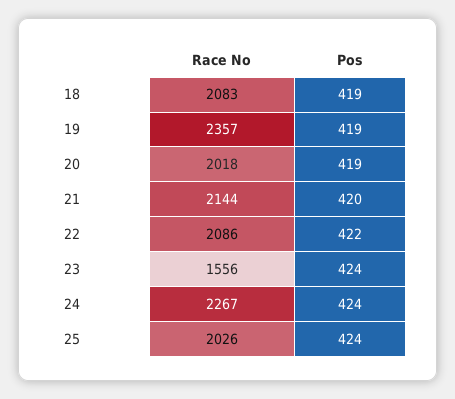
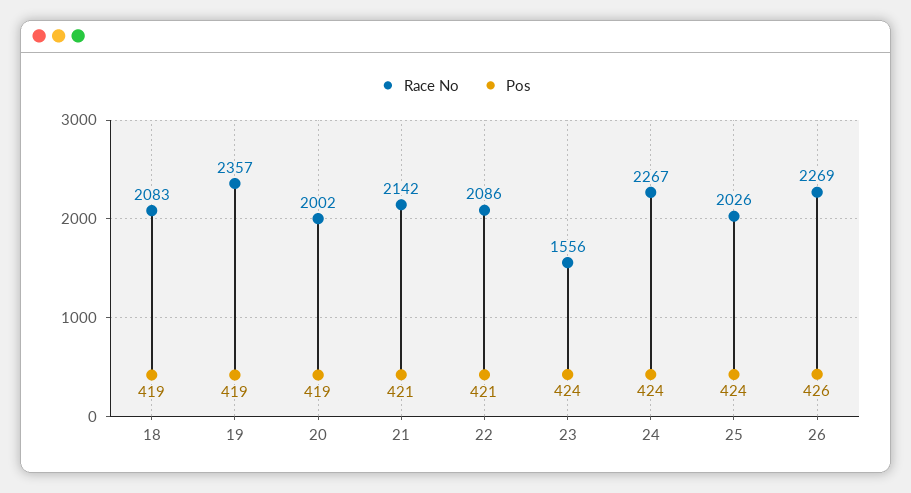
Race No, 20: 2018 -> 2002
Race No, 21: 2144 -> 2142
Pos, 21: 420 -> 421
Pos, 22: 422 -> 421
Race No, 26: none -> 2269
Pos, 26: none -> 426

